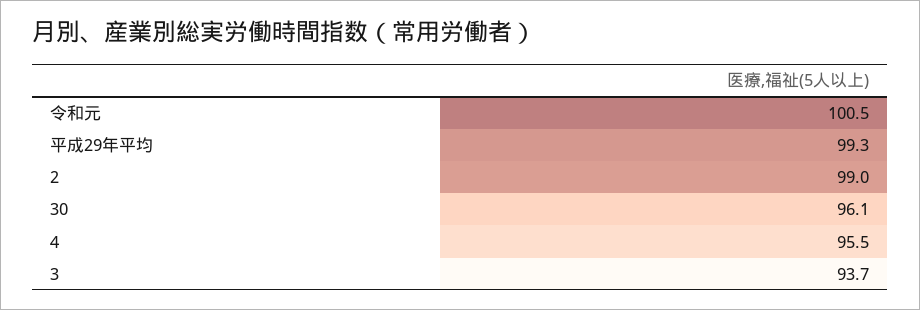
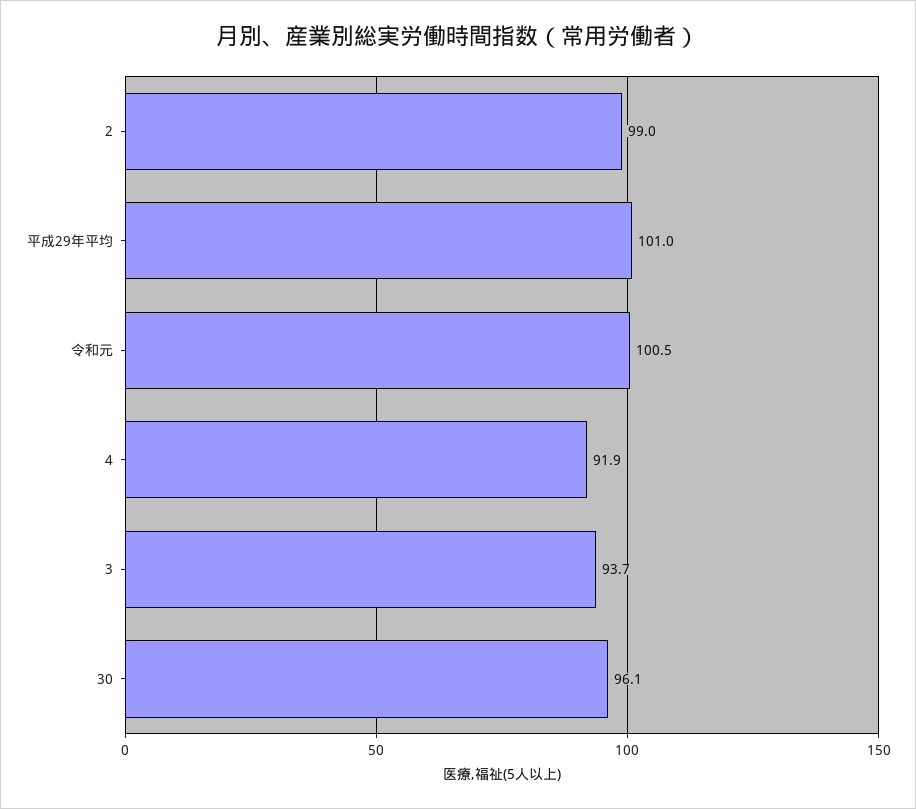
平成29年平均: 99.3 -> 101
4: 95.5 -> 91.9

